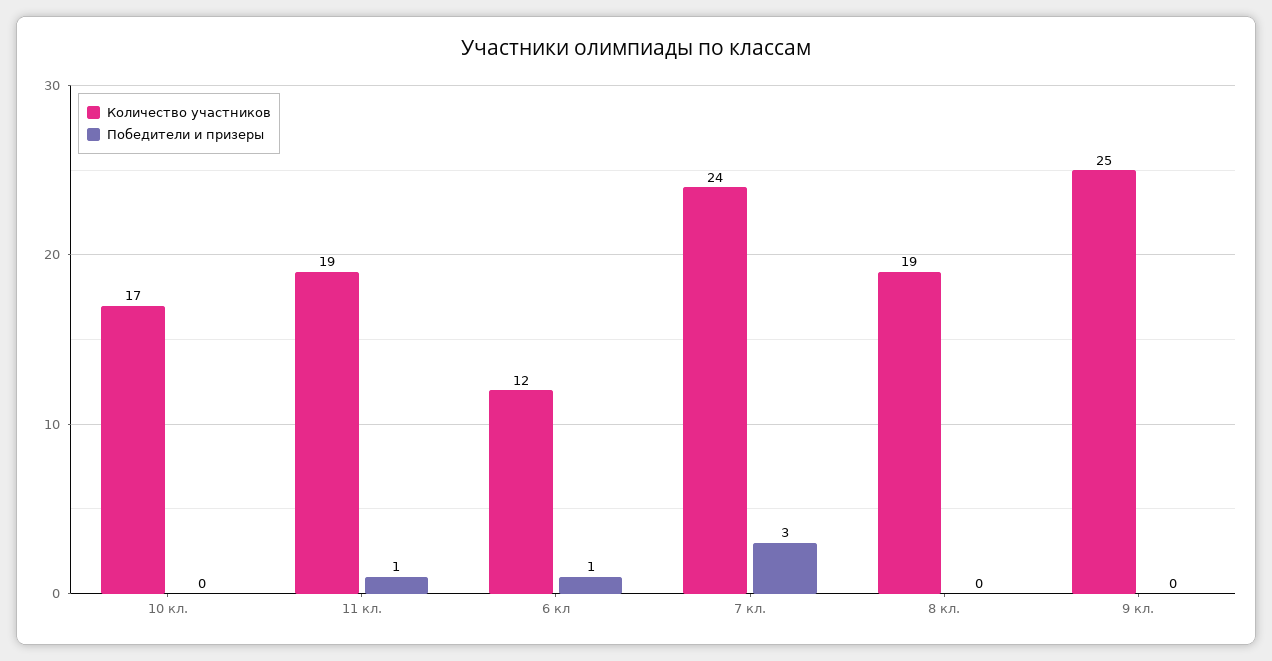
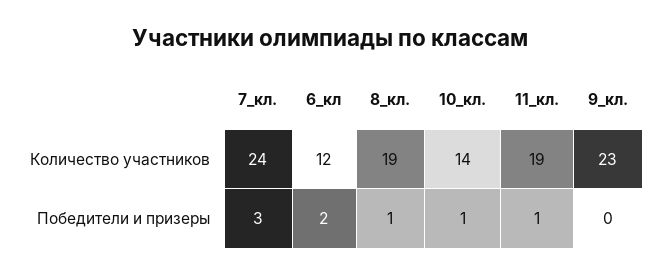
Количество участников, 10 кл.: 17 -> 14
Победители и призеры, 10 кл.: 0 -> 1
Победители и призеры, 6 кл: 1 -> 2
Победители и призеры, 8 кл.: 0 -> 1
Количество участников, 9 кл.: 25 -> 23

